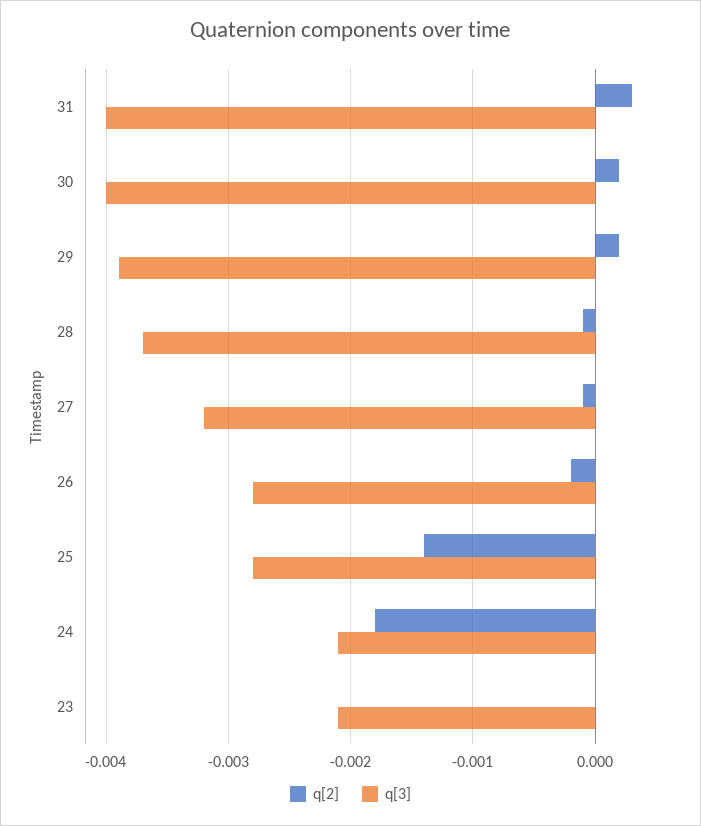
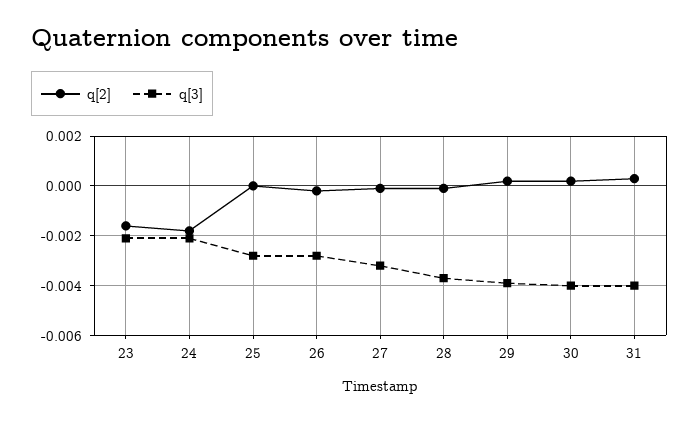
q[2], 25: -0.0014 -> 0
q[2], 23: 0 -> -0.0015

